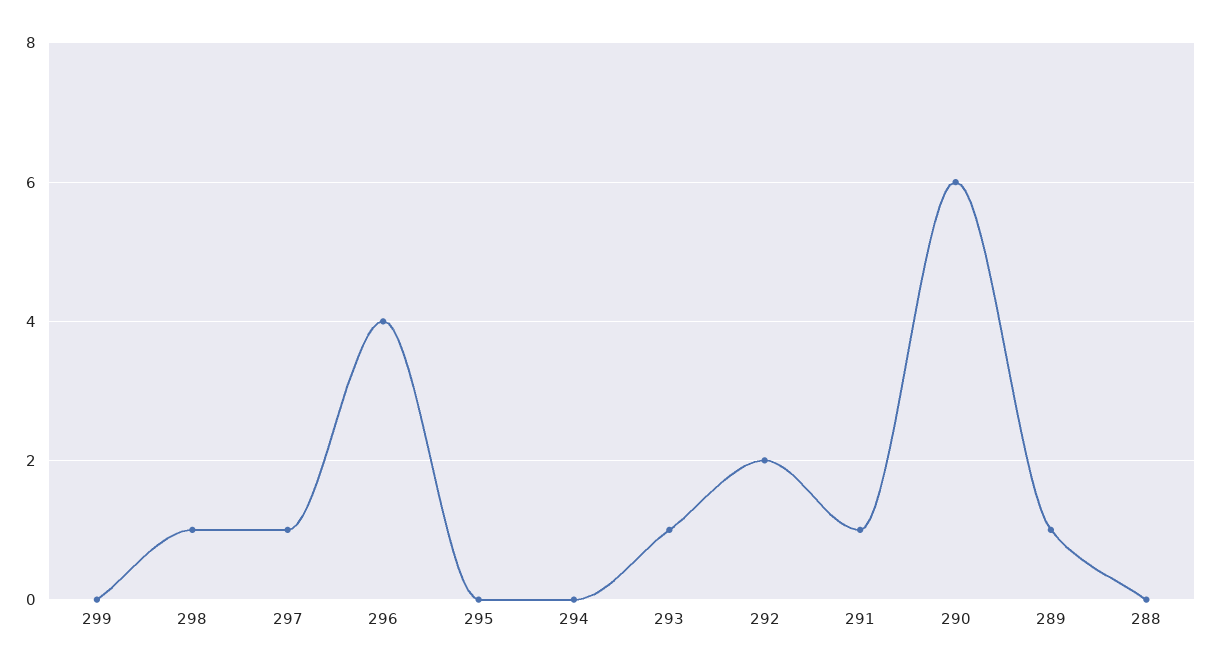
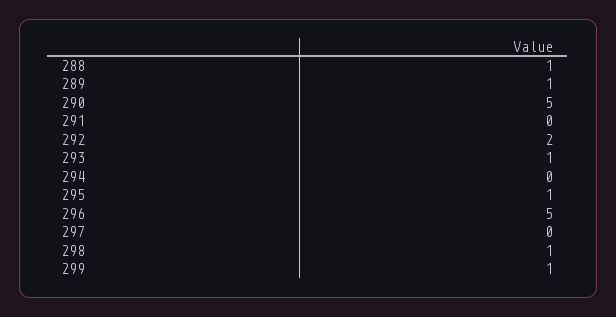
299: 0 -> 1
297: 1 -> 0
296: 4 -> 5
295: 0 -> 1
291: 1 -> 0
290: 6 -> 5
288: 0 -> 1

